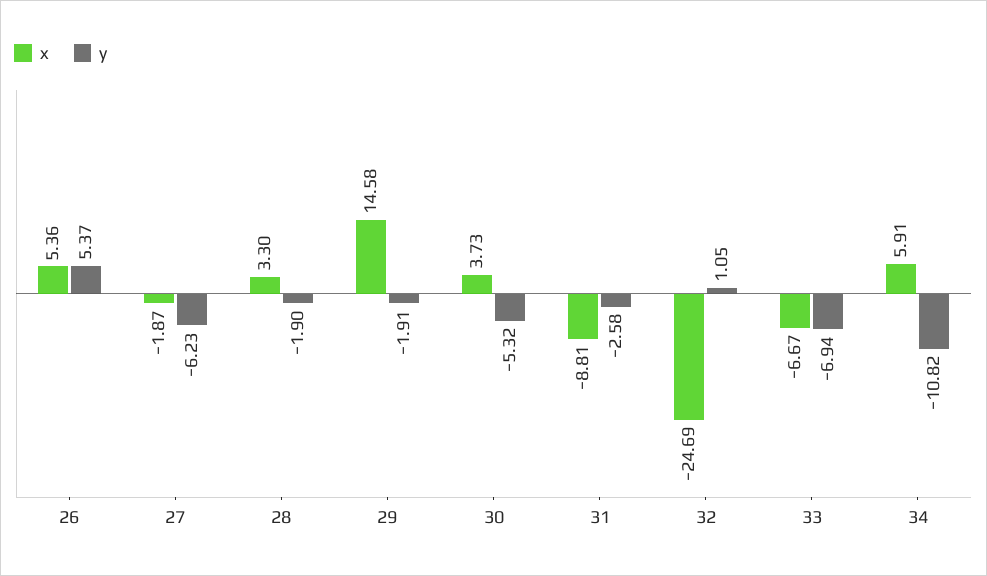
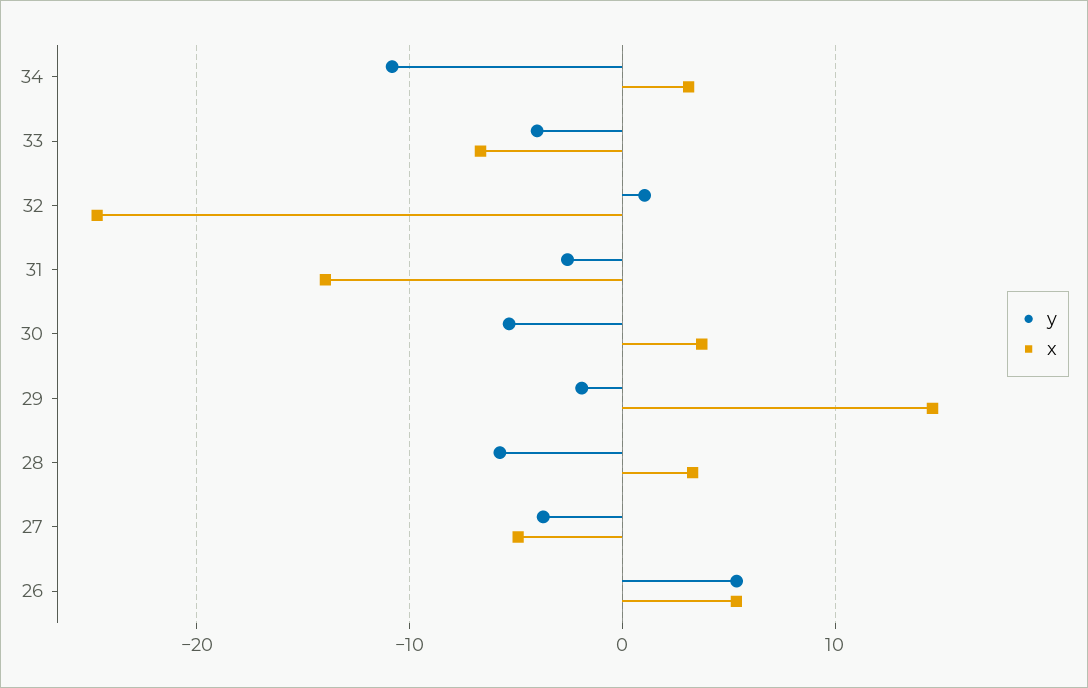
x, 27: -1.87 -> -5
y, 27: -6.23 -> -4
y, 28: -1.9 -> -6
x, 31: -8.81 -> -14
y, 33: -6.94 -> -4
x, 34: 5.91 -> 3

